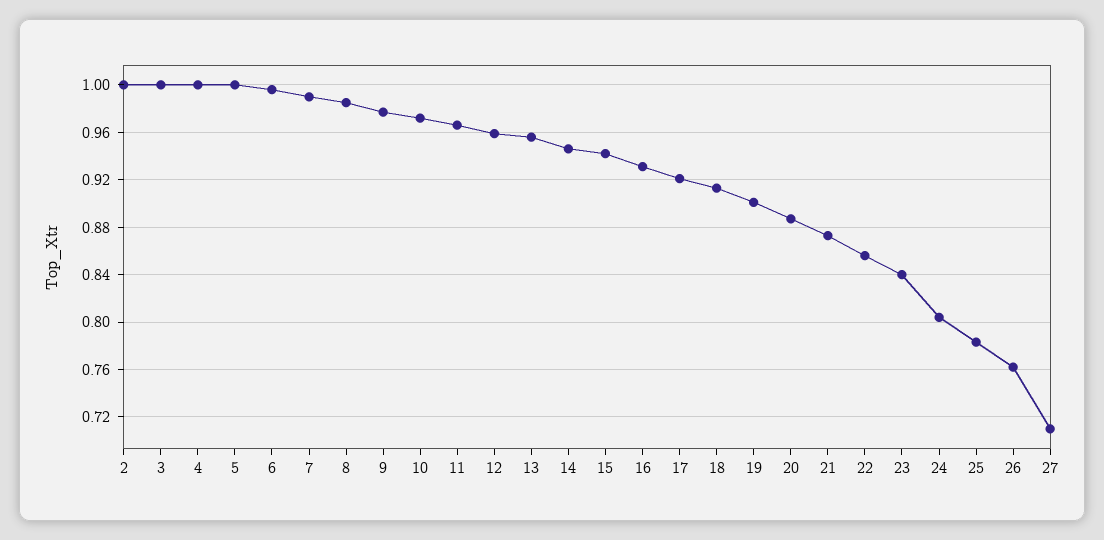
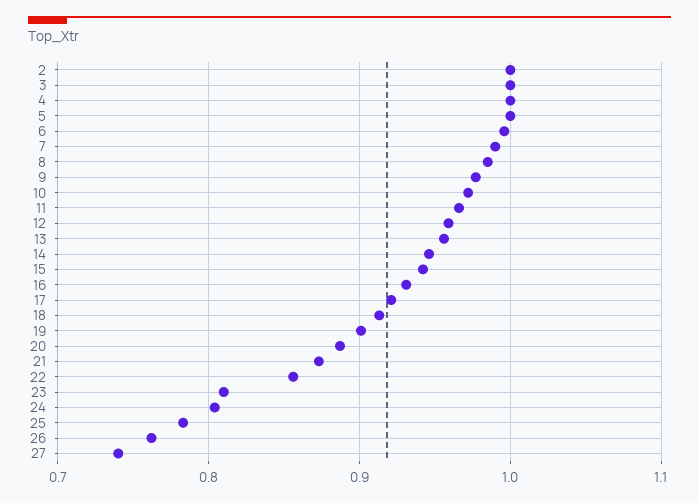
23: 0.84 -> 0.81
27: 0.71 -> 0.74

